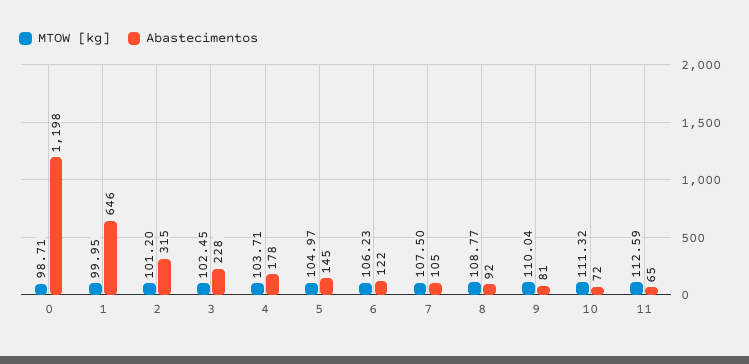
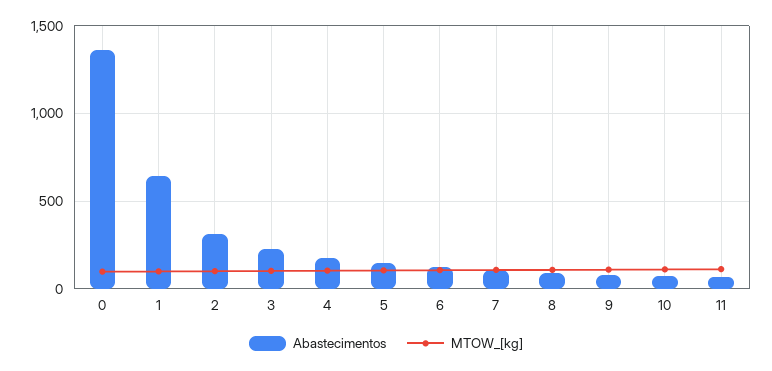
Abastecimentos, 0: 1198 -> 1350

